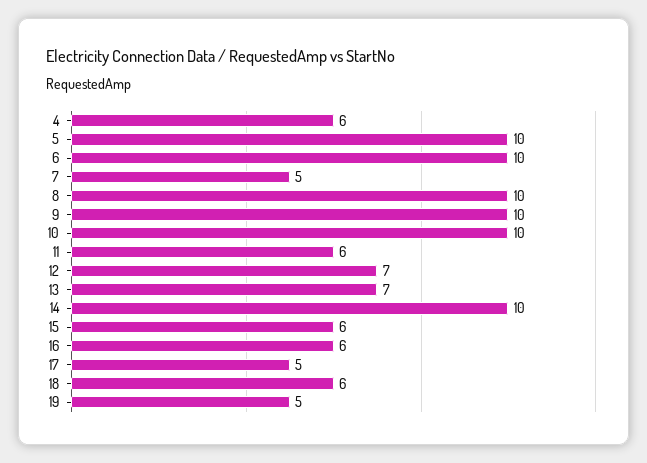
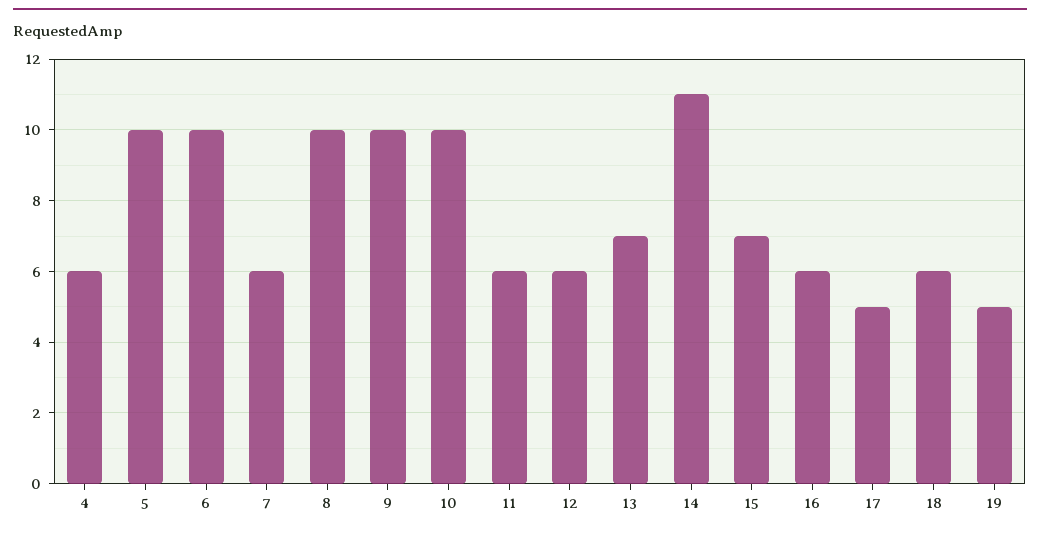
7: 5 -> 6
12: 7 -> 6
14: 10 -> 11
15: 6 -> 7

